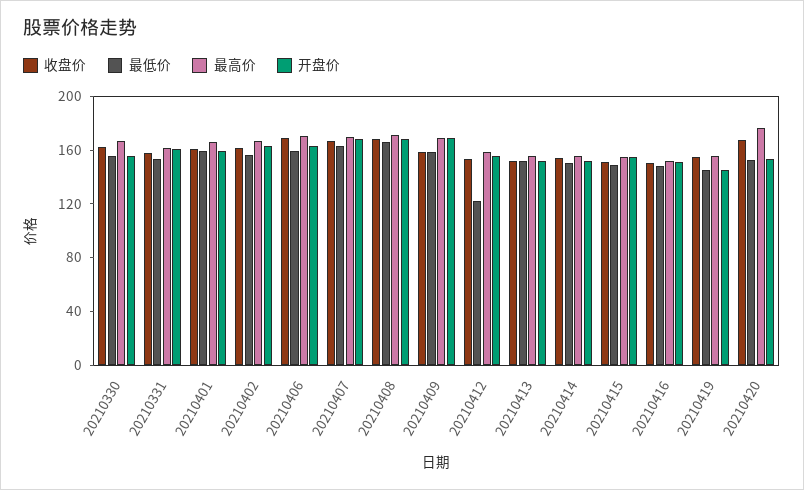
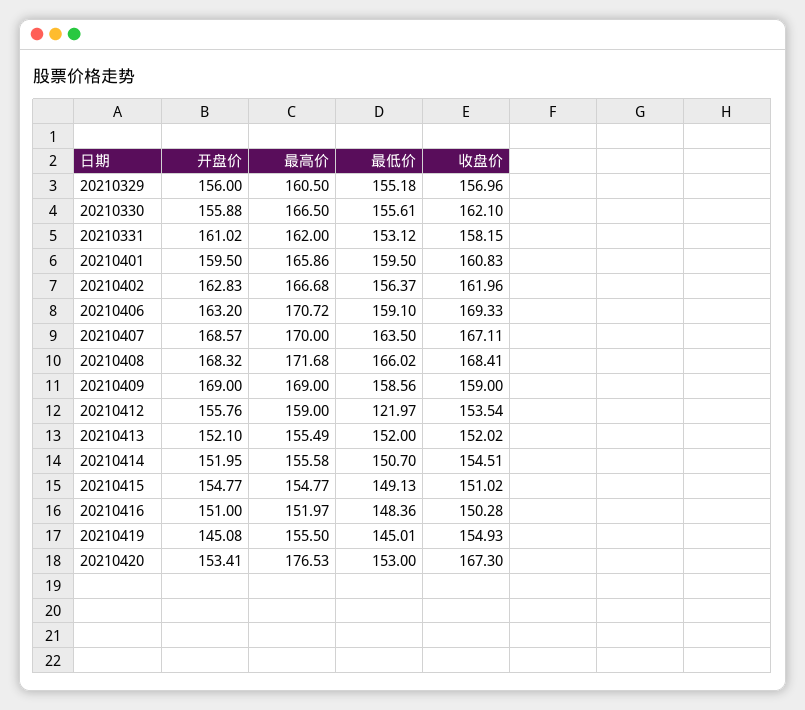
开盘价, 20210329: none -> 156
最高价, 20210329: none -> 160.5
最低价, 20210329: none -> 155.18
收盘价, 20210329: none -> 156.96

